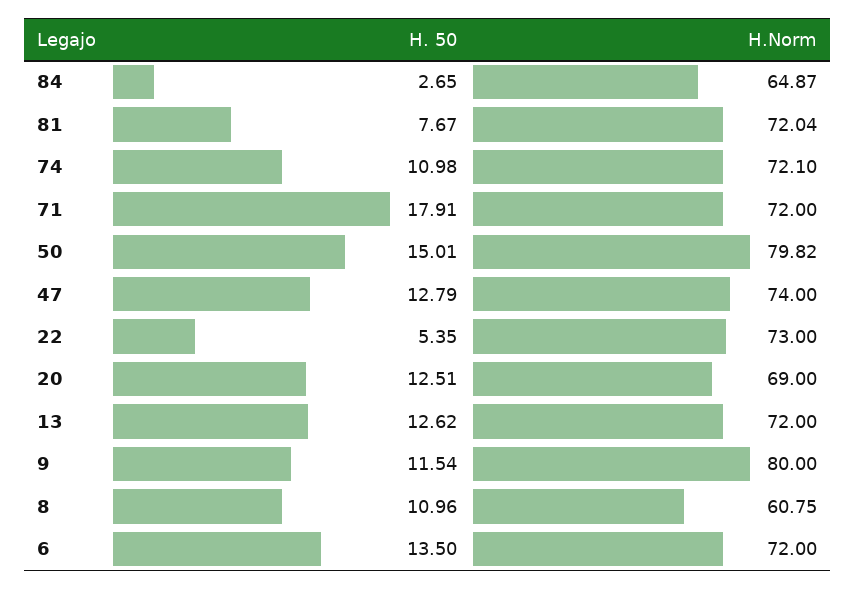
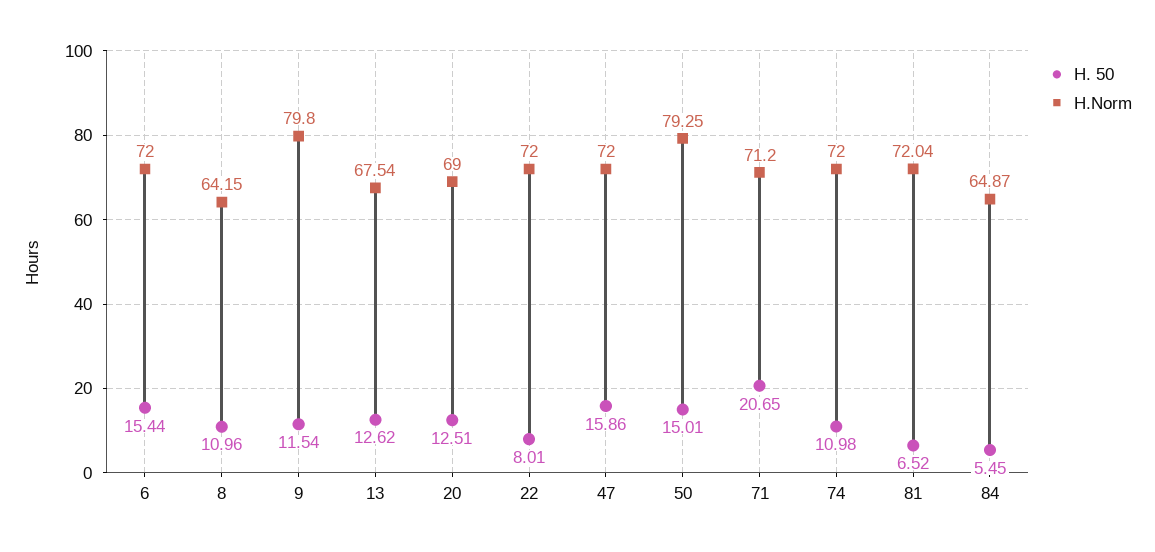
H. 50, 84: 2.65 -> 5.45
H. 50, 81: 7.67 -> 6.52
H.Norm, 74: 72.1 -> 72
H. 50, 71: 17.91 -> 20.65
H.Norm, 71: 72 -> 71.2
H.Norm, 50: 79.82 -> 79.25
H. 50, 47: 12.79 -> 15.86
H.Norm, 47: 74 -> 72
H. 50, 22: 5.35 -> 8.01
H.Norm, 22: 73 -> 72
H.Norm, 13: 72 -> 67.54
H.Norm, 9: 80 -> 79.8
H.Norm, 8: 60.75 -> 64.15
H. 50, 6: 13.5 -> 15.44

